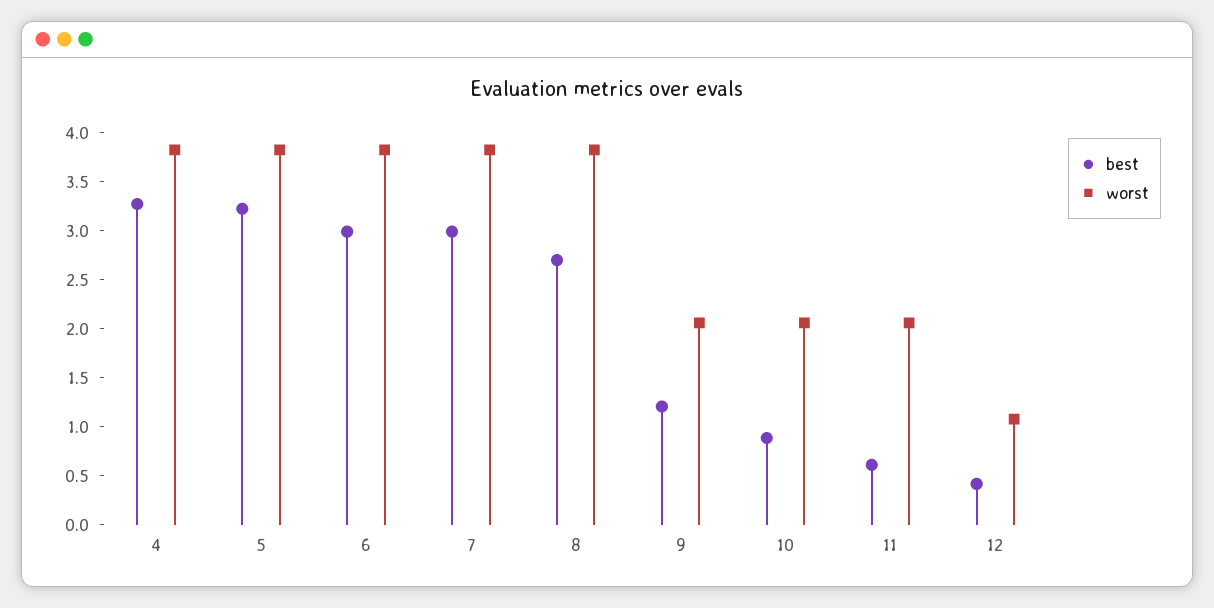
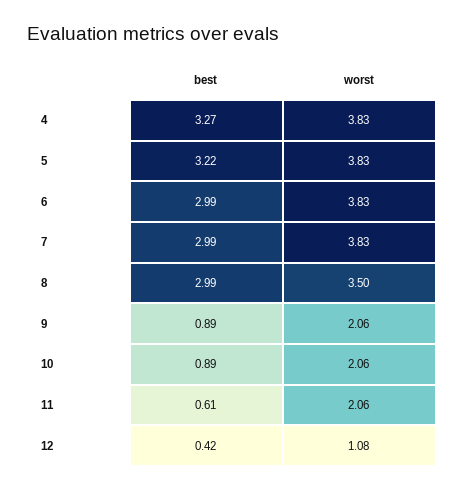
best, 8: 2.7 -> 2.99
worst, 8: 3.8 -> 3.5
best, 9: 1.2 -> 0.89

